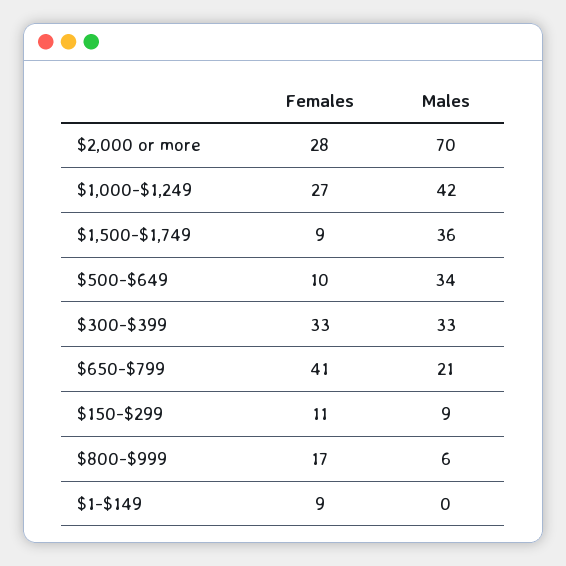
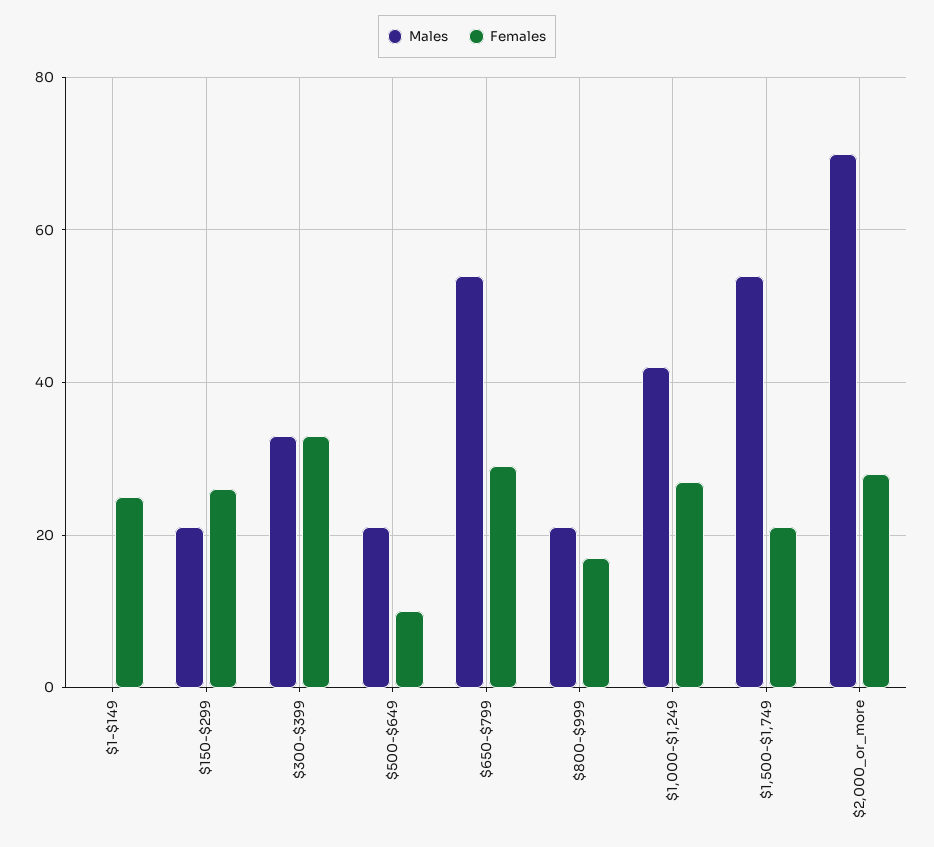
Females, $1,500-$1,749: 9 -> 20
Males, $1,500-$1,749: 36 -> 55
Males, $500-$649: 34 -> 20
Females, $650-$799: 41 -> 30
Males, $650-$799: 21 -> 55
Females, $150-$299: 11 -> 25
Males, $150-$299: 9 -> 20
Males, $800-$999: 6 -> 20
Females, $1-$149: 9 -> 25

